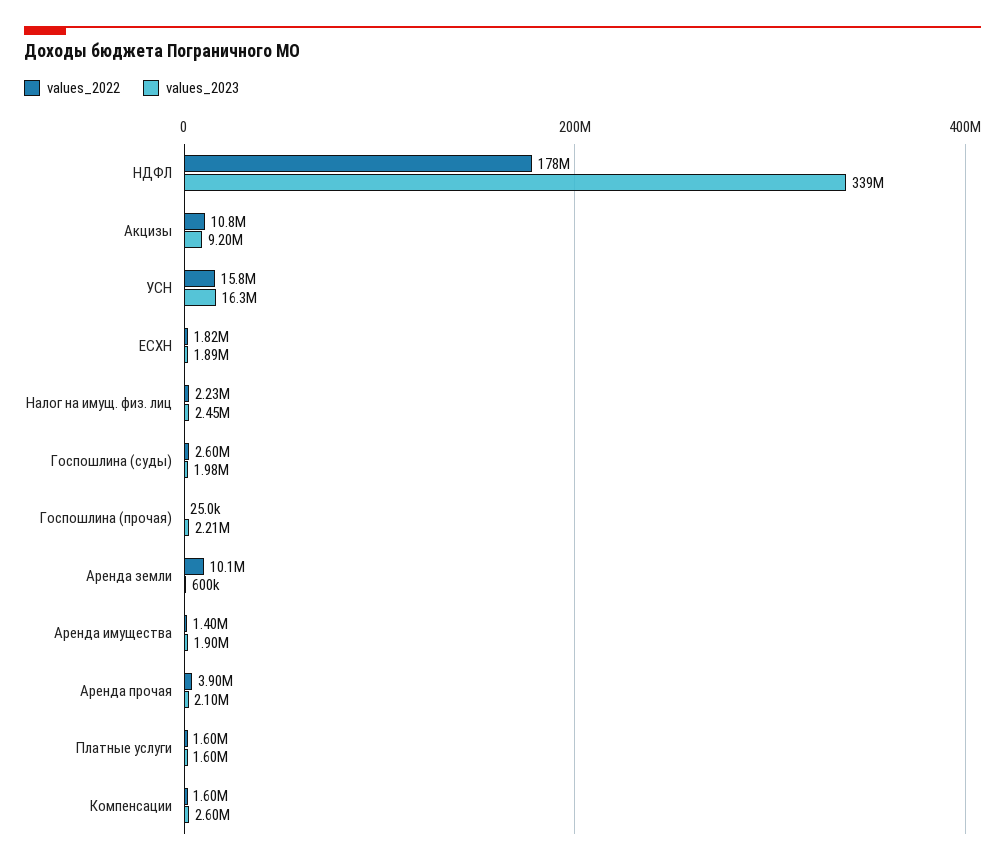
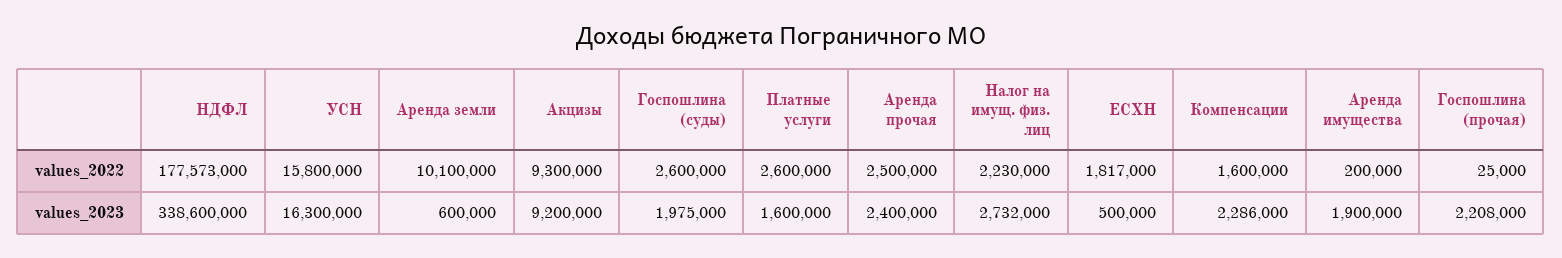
values_2022, Акцизы: 10800000 -> 9300000
values_2023, ЕСХН: 1890000 -> 500000
values_2023, Налог на имущ. физ. лиц: 2450000 -> 2732000
values_2022, Аренда имущества: 1400000 -> 200000
values_2022, Аренда прочая: 3900000 -> 2500000
values_2023, Аренда прочая: 2100000 -> 2400000
values_2022, Платные услуги: 1600000 -> 2600000
values_2023, Компенсации: 2600000 -> 2286000

